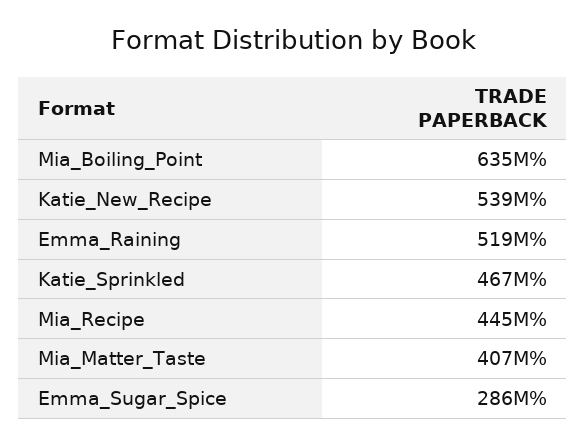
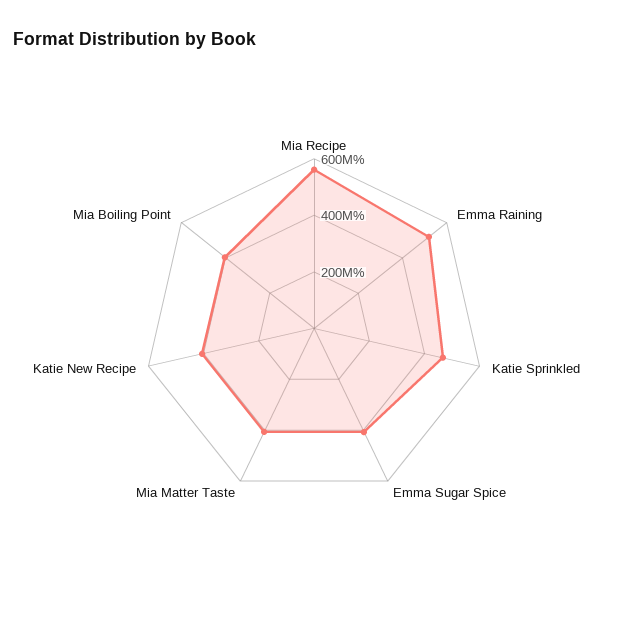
Mia_Boiling_Point: 635000000 -> 400000000
Katie_New_Recipe: 539000000 -> 400000000
Mia_Recipe: 445000000 -> 550000000
Emma_Sugar_Spice: 286000000 -> 400000000

